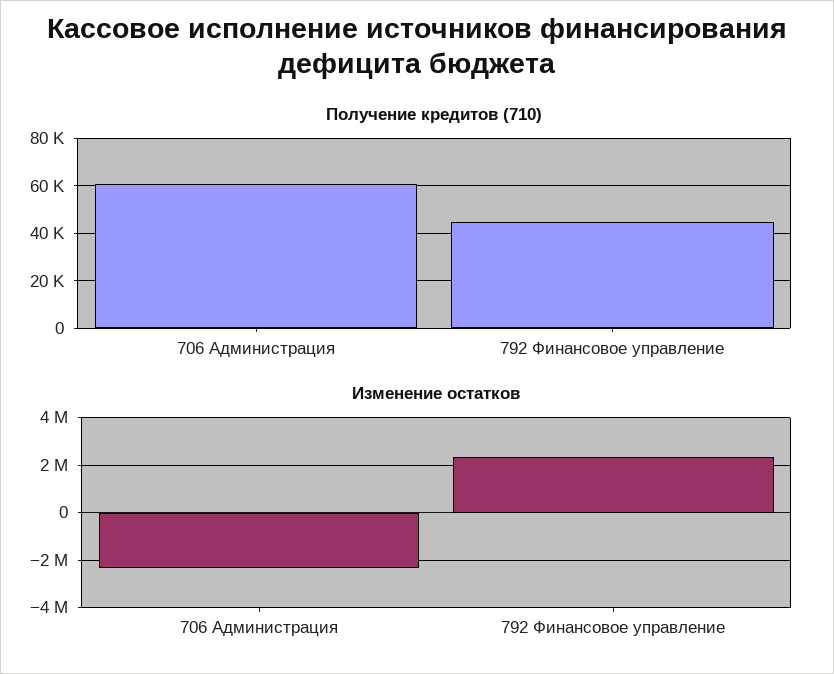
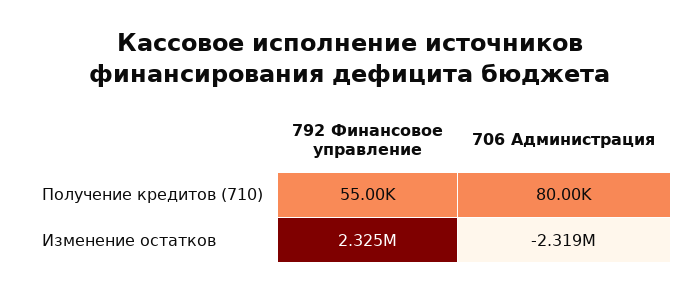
Получение кредитов (710), 706 Администрация: 60000 -> 80000
Получение кредитов (710), 792 Финансовое управление: 45000 -> 55000

